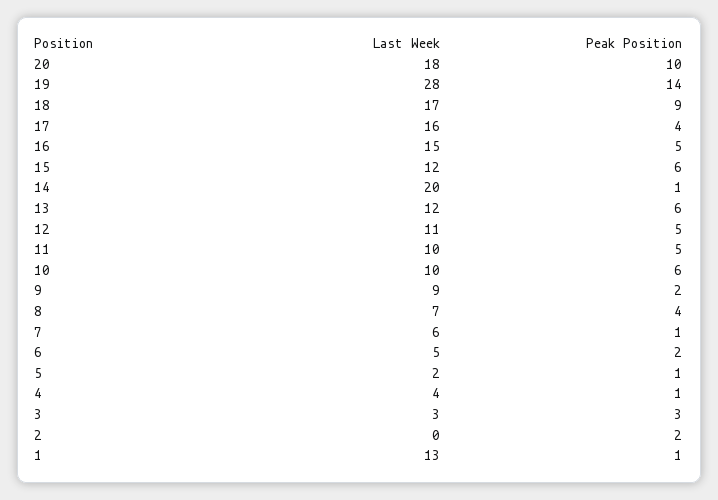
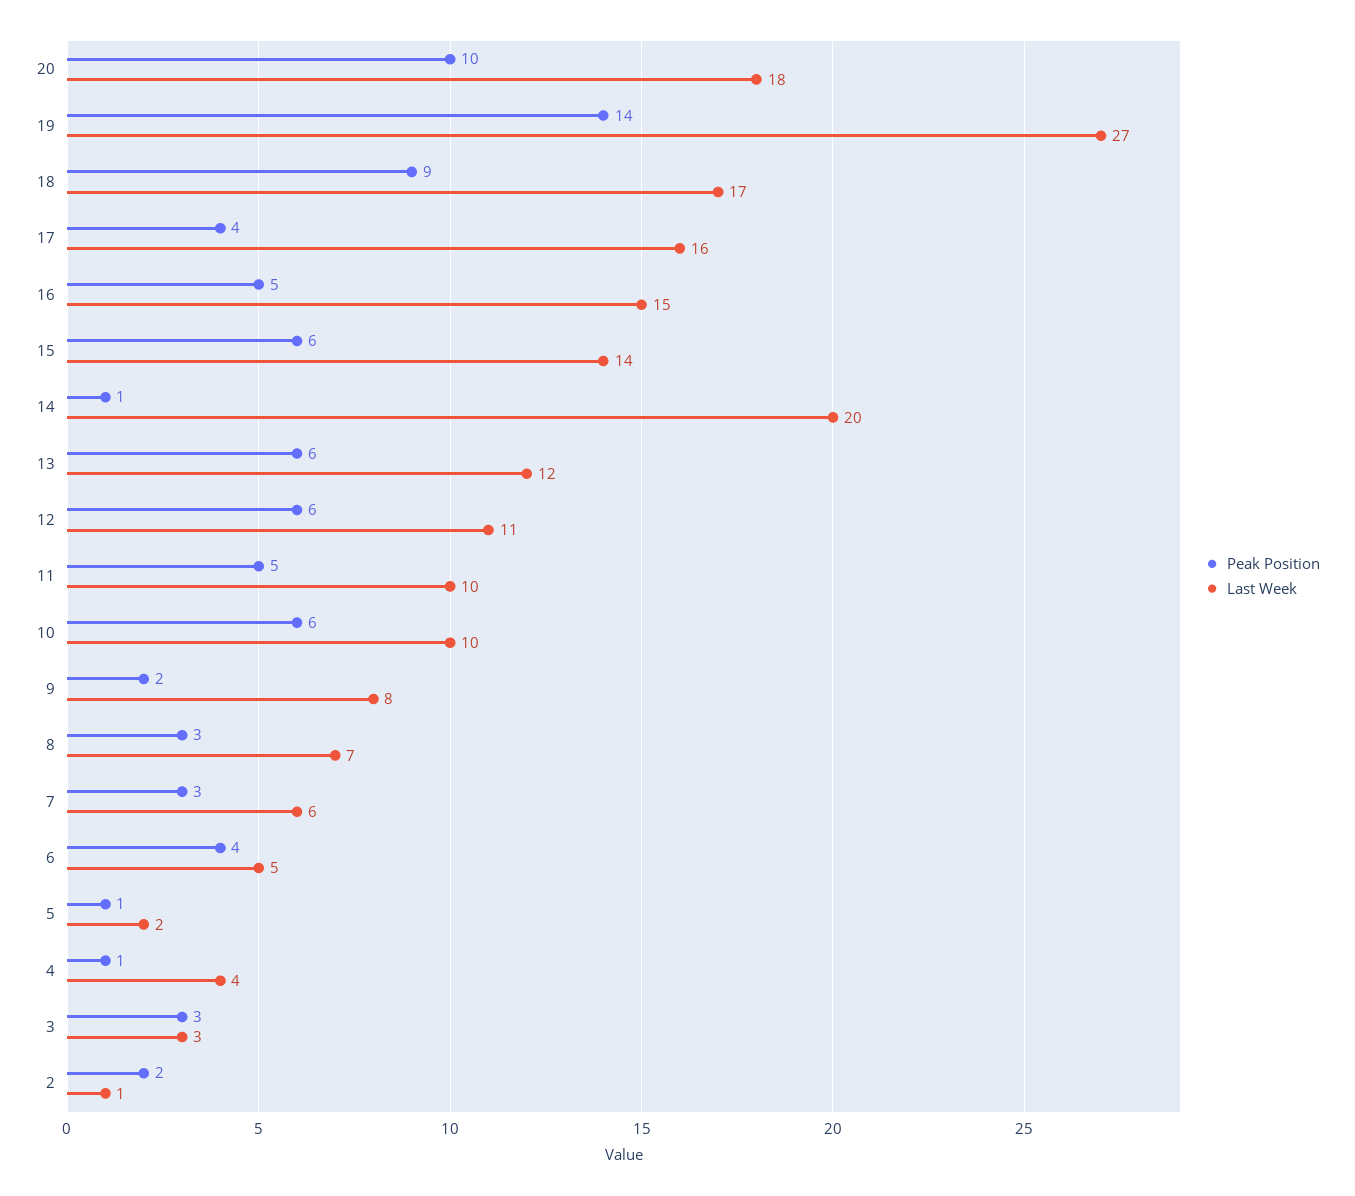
Last Week, 19: 28 -> 27
Last Week, 15: 12 -> 14
Peak Position, 12: 5 -> 6
Last Week, 9: 9 -> 8
Peak Position, 8: 4 -> 3
Peak Position, 7: 1 -> 3
Peak Position, 6: 2 -> 4
Last Week, 2: 0 -> 1
Last Week, 1: 13 -> none
Peak Position, 1: 1 -> none

